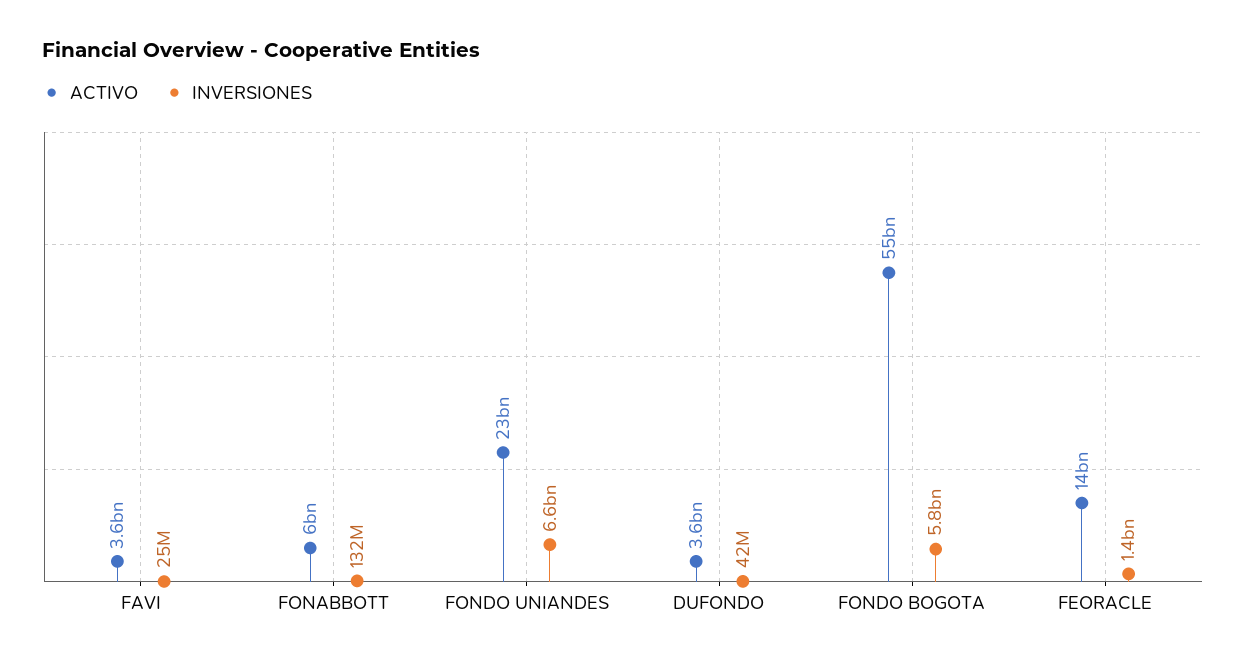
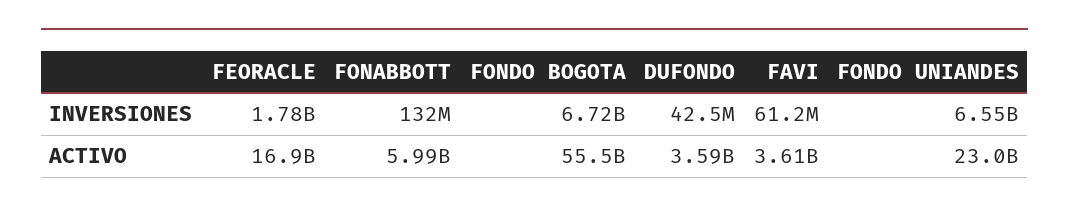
INVERSIONES, FAVI: 25000000 -> 61200000
INVERSIONES, FONDO BOGOTA: 5800000000 -> 6720000000
ACTIVO, FEORACLE: 14000000000 -> 16900000000
INVERSIONES, FEORACLE: 1400000000 -> 1780000000

